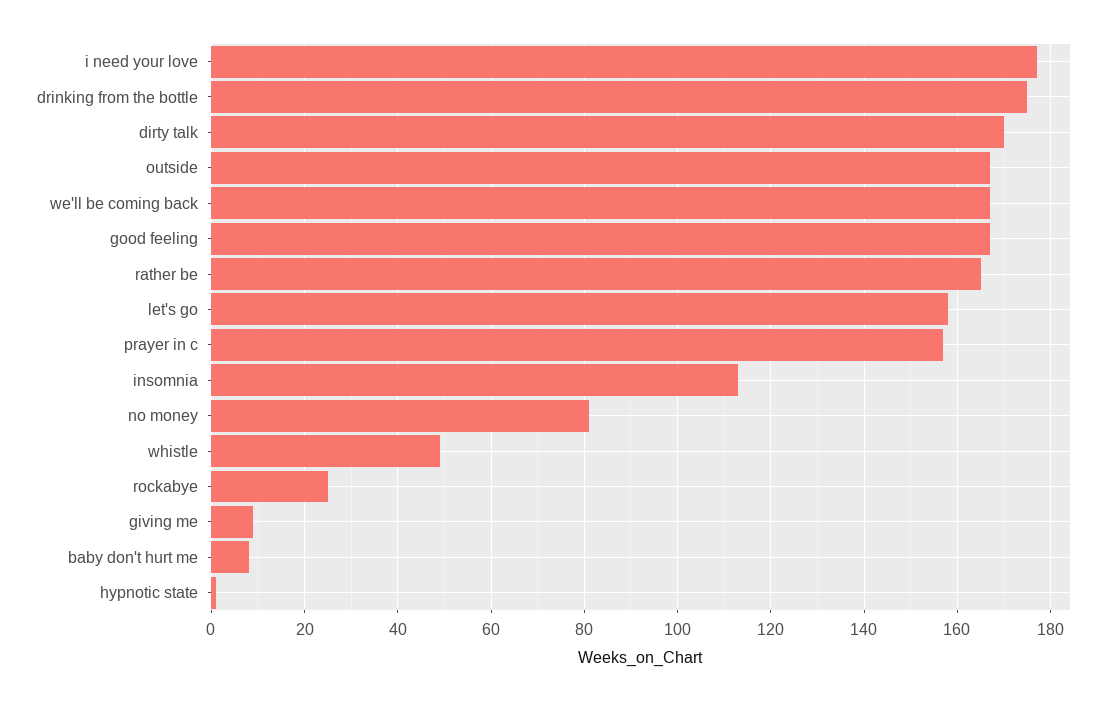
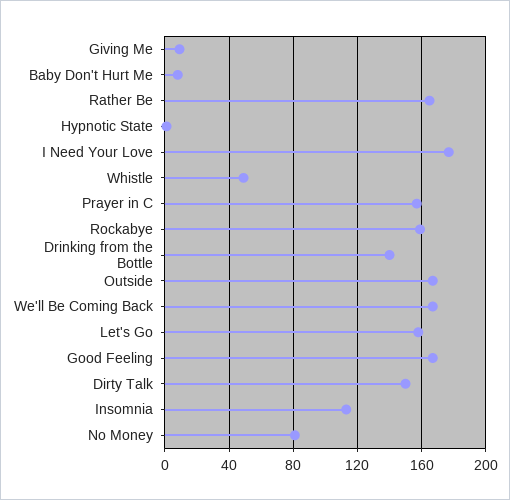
drinking from the bottle: 175 -> 140
dirty talk: 170 -> 150
rockabye: 25 -> 160

